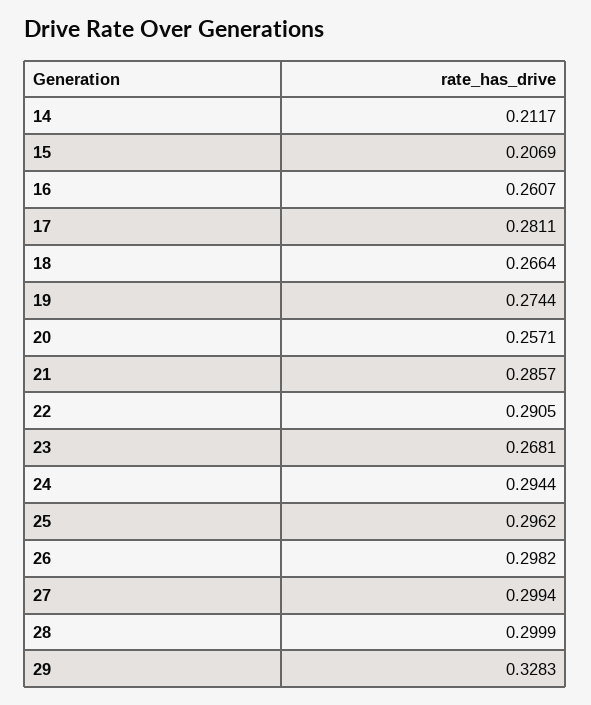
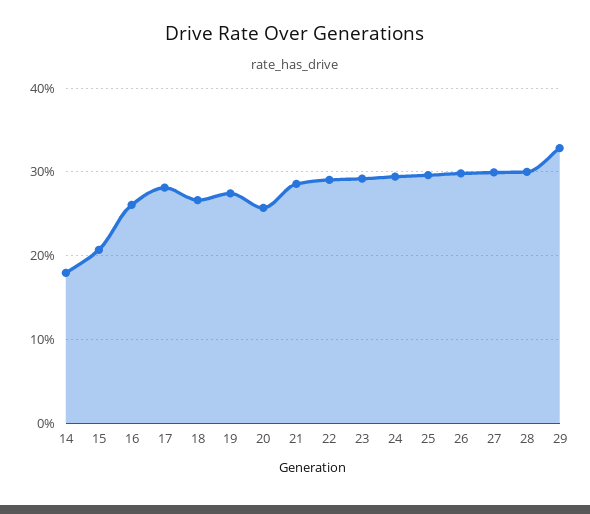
14: 0.2117 -> 0.18
23: 0.2681 -> 0.29

